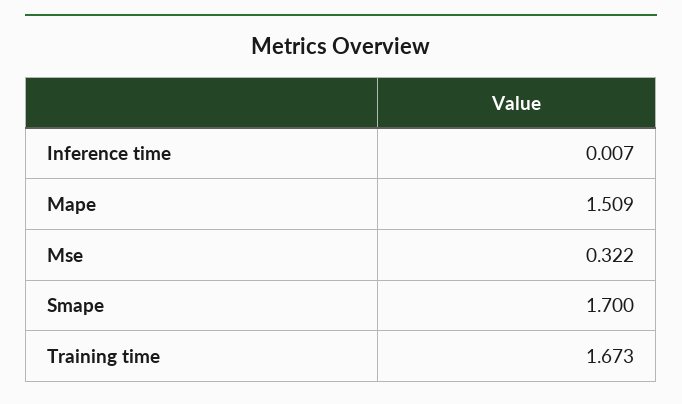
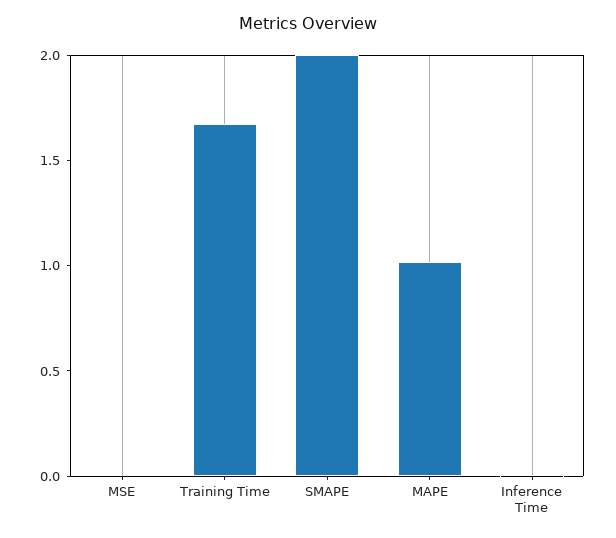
Mape: 1.509 -> 1
Mse: 0.322 -> 0
Smape: 1.7 -> 2

